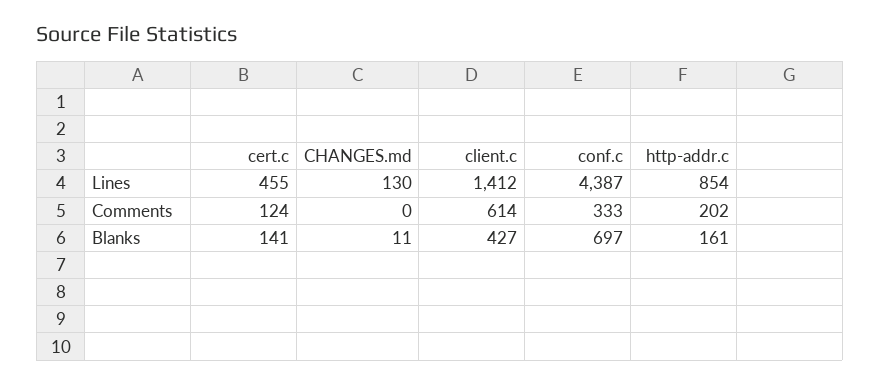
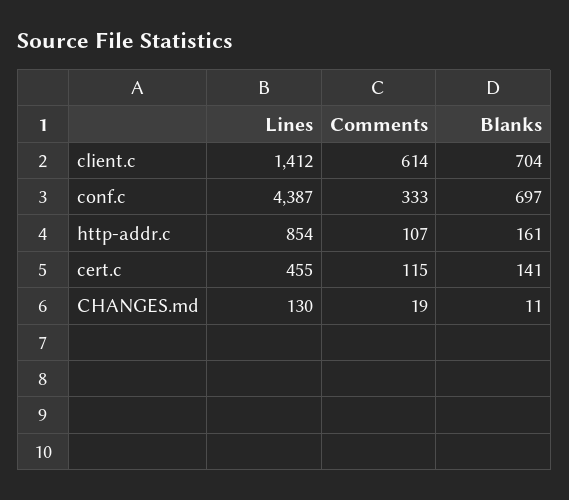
cert.c, Comments: 124 -> 115
CHANGES.md, Comments: 0 -> 19
http-addr.c, Comments: 202 -> 107
client.c, Blanks: 427 -> 704

